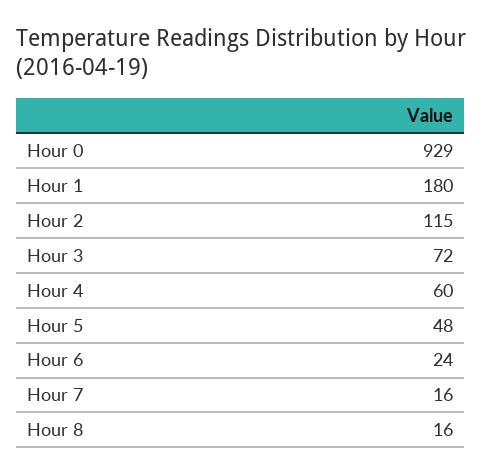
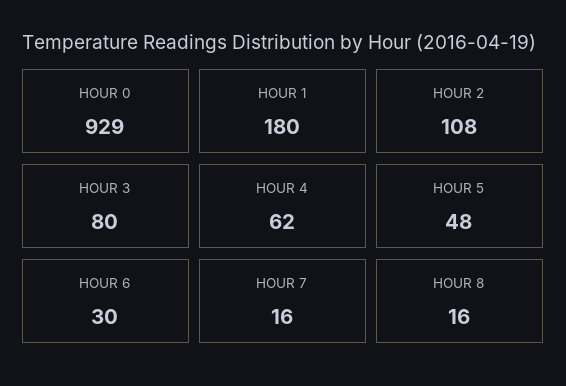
Hour 2: 115 -> 108
Hour 3: 72 -> 80
Hour 4: 60 -> 62
Hour 6: 24 -> 30

